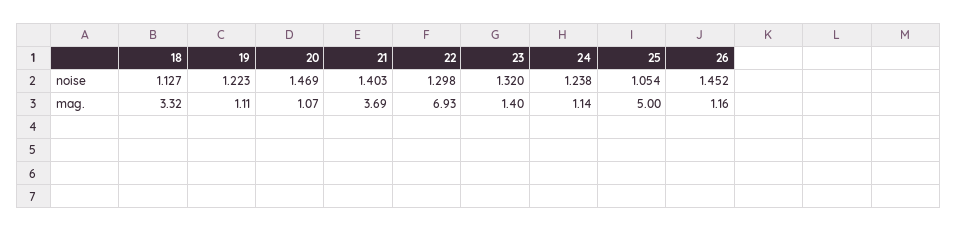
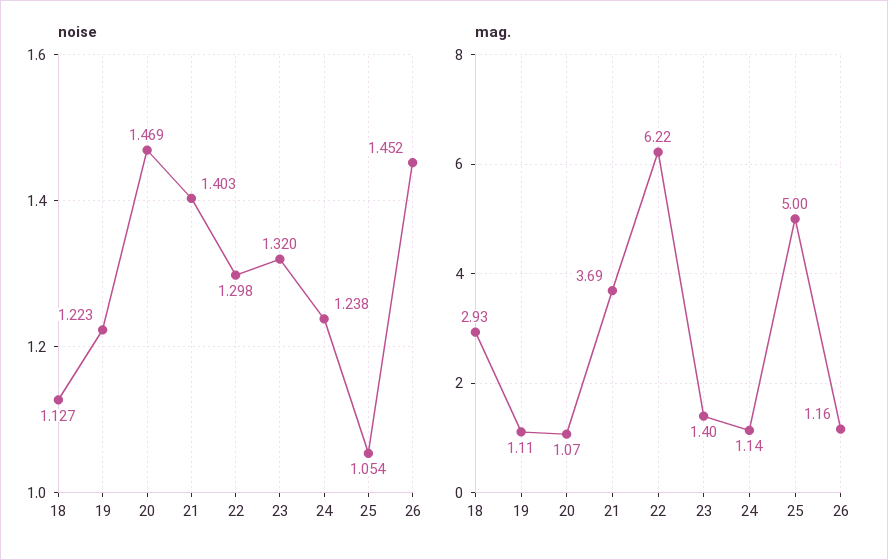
mag., 18: 3.32 -> 2.93
mag., 22: 6.93 -> 6.22

